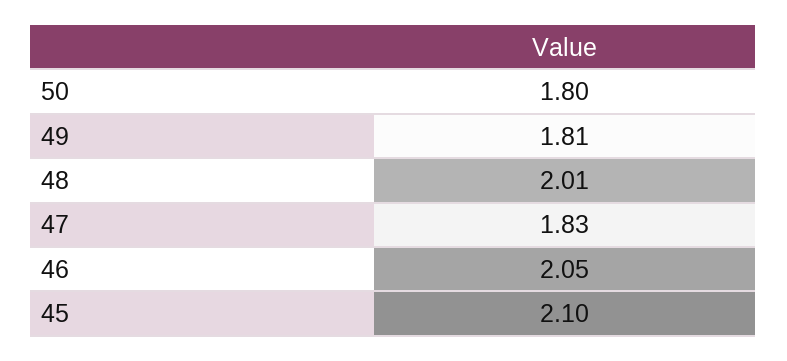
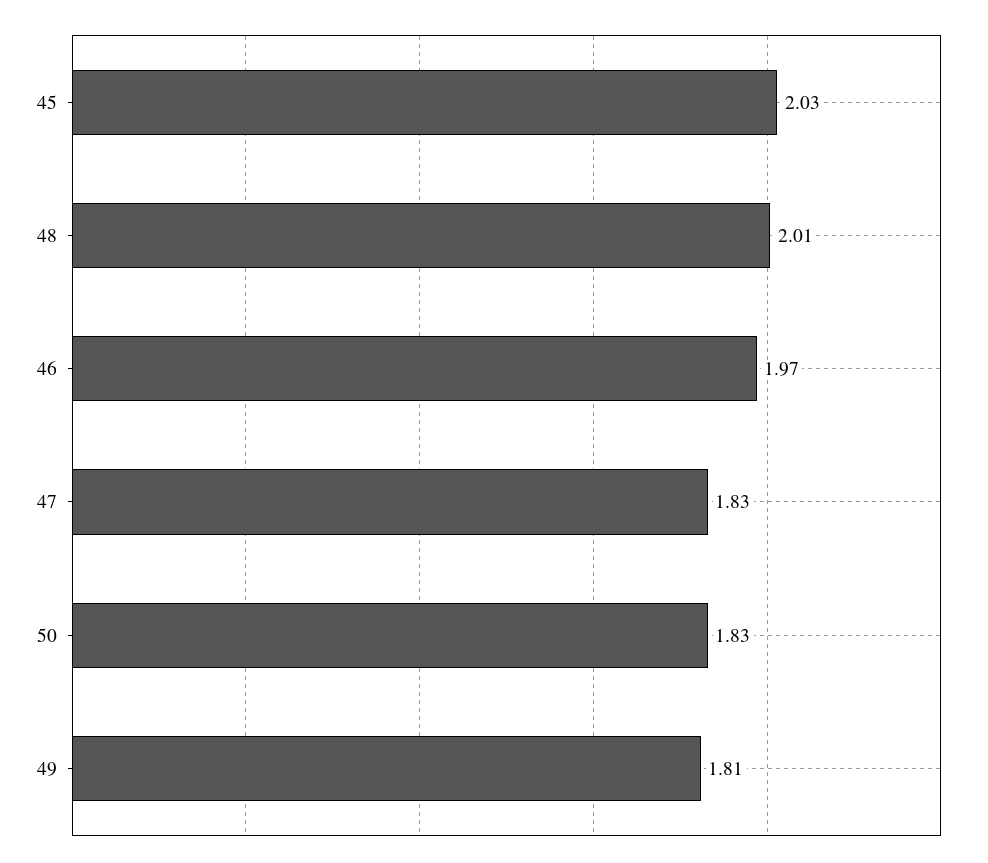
50: 1.8 -> 1.83
46: 2.05 -> 1.97
45: 2.1 -> 2.03

